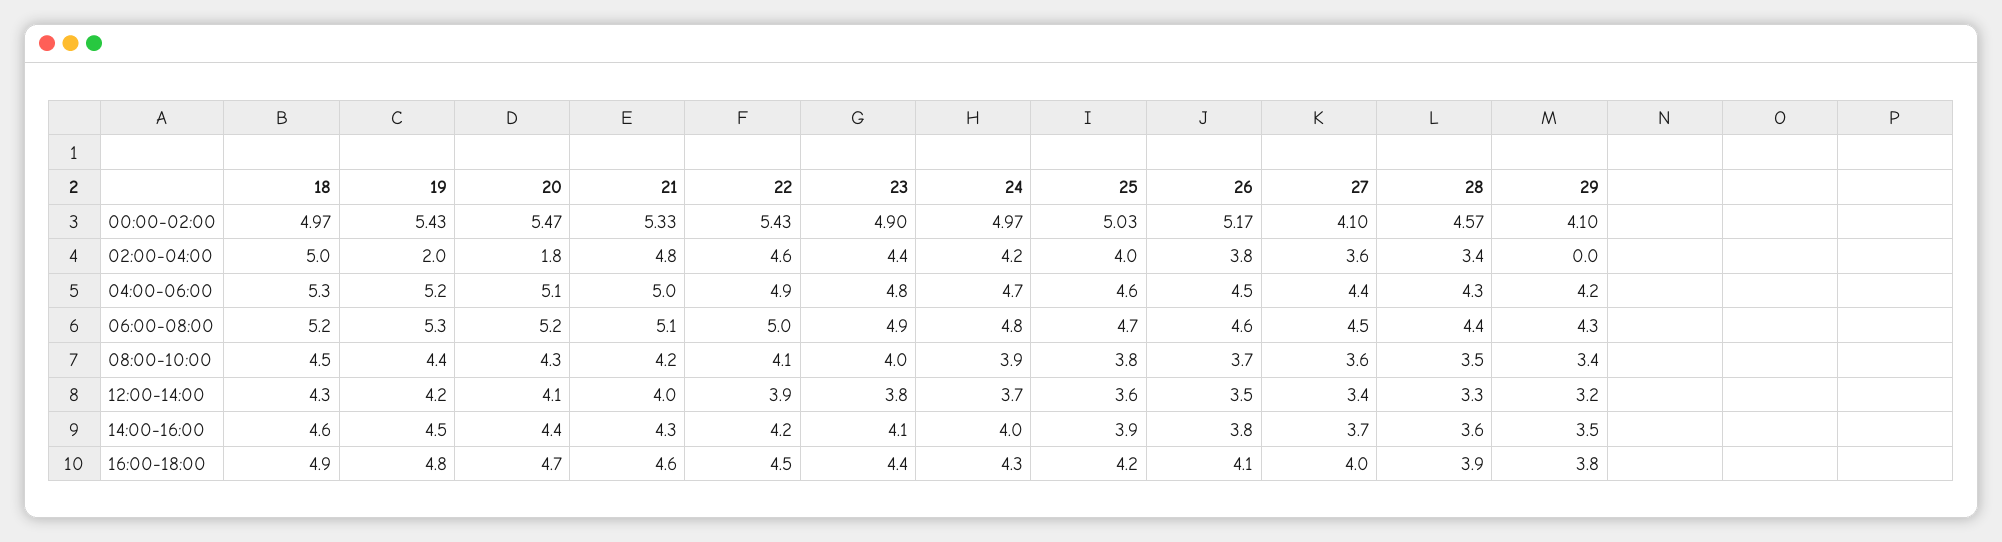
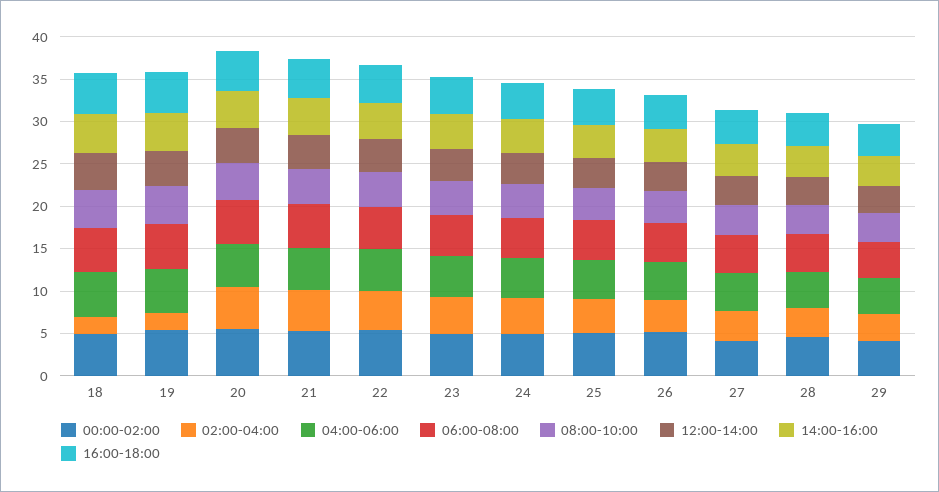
02:00-04:00, 18: 5 -> 2
02:00-04:00, 20: 1.8 -> 5
02:00-04:00, 29: 0 -> 3

